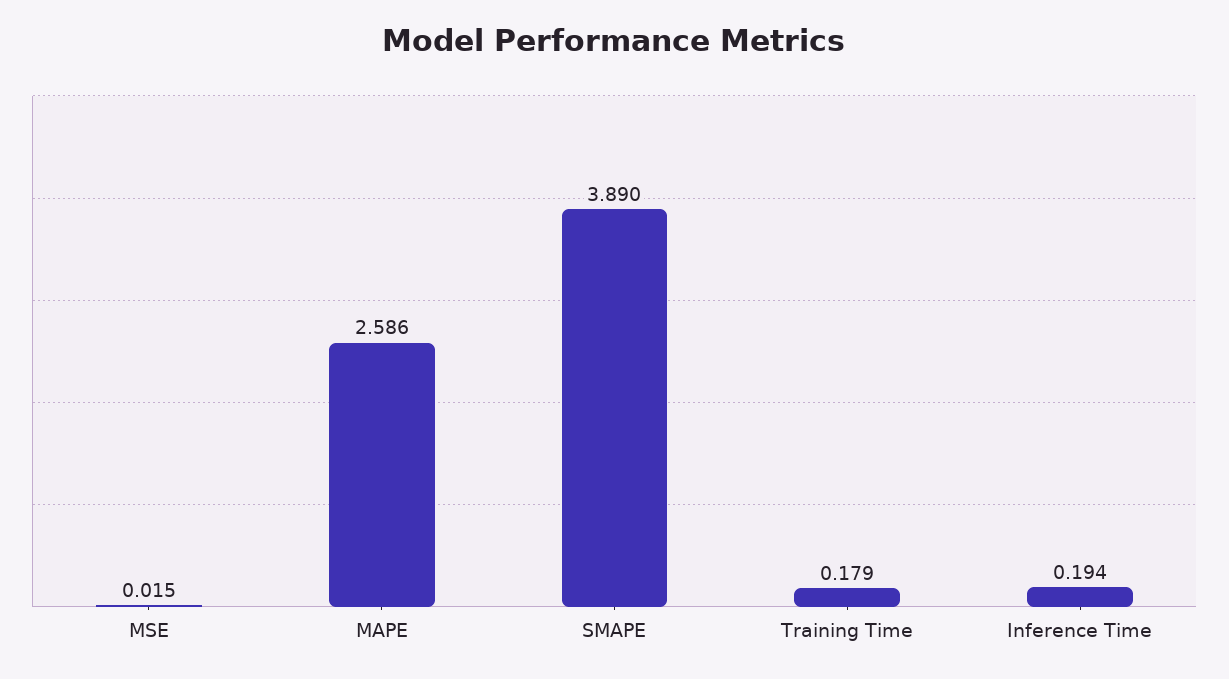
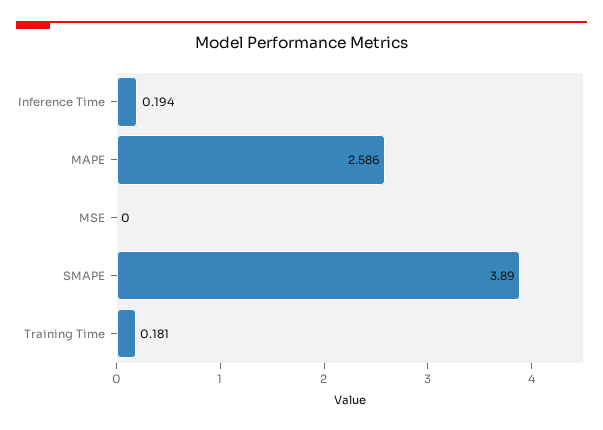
MSE: 0.015 -> 0
Training Time: 0.179 -> 0.181

